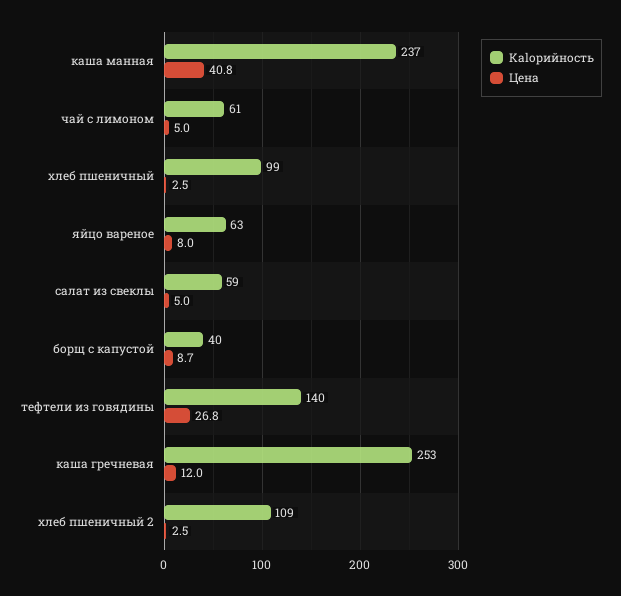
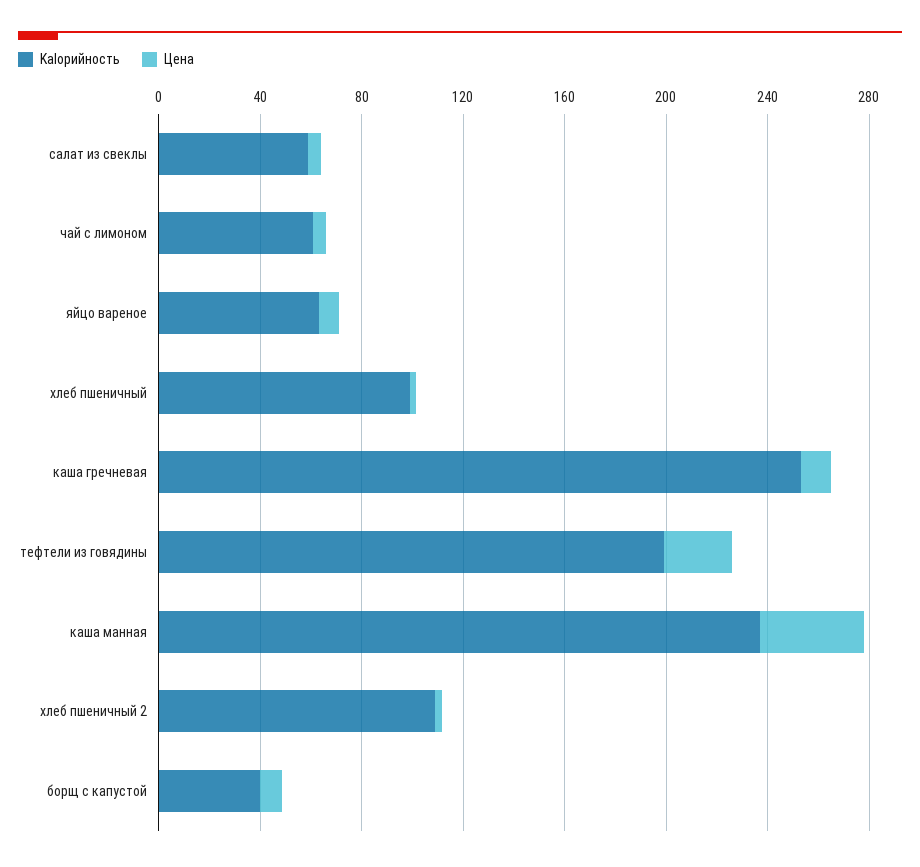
Kalорийность, тефтели из говядины: 140 -> 200

